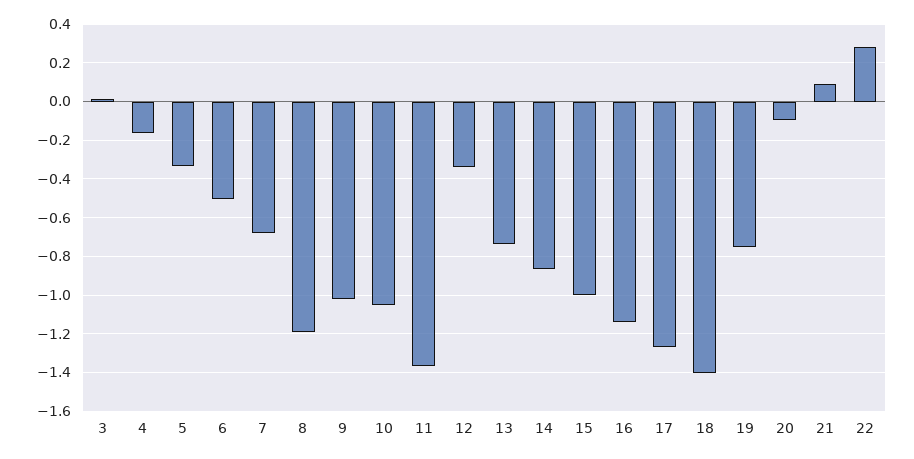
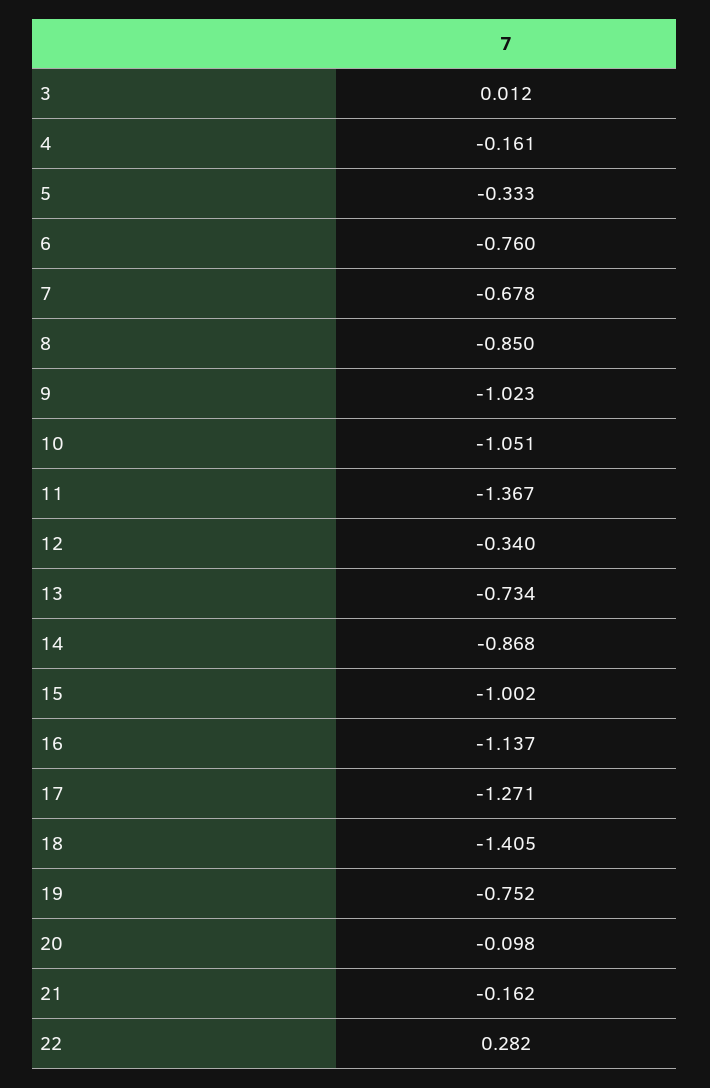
6: -0.5 -> -0.76
8: -1.2 -> -0.85
21: 0.1 -> -0.162

